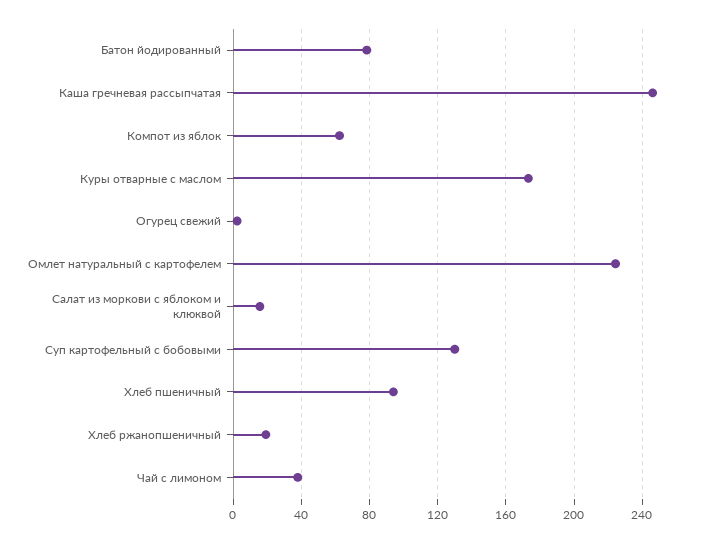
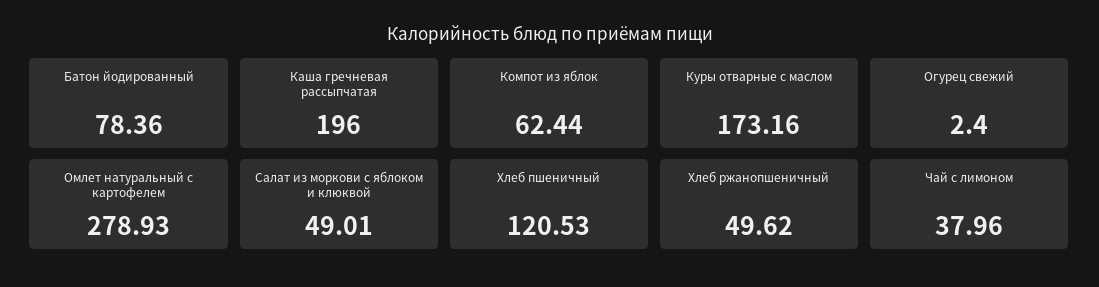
Каша гречневая рассыпчатая: 245 -> 196
Омлет натуральный с картофелем: 225 -> 278.93
Салат из моркови с яблоком и клюквой: 15 -> 49.01
Суп картофельный с бобовыми: 130 -> none
Хлеб пшеничный: 95 -> 120.53
Хлеб ржанопшеничный: 20 -> 49.62

